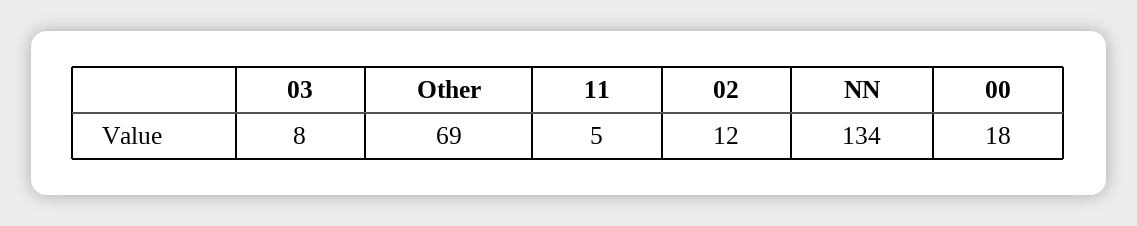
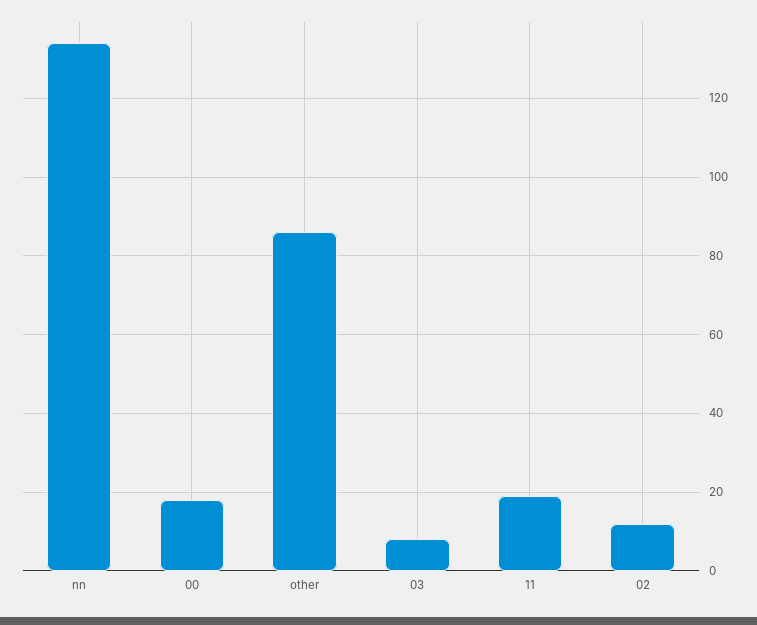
Other: 69 -> 85
11: 5 -> 20

